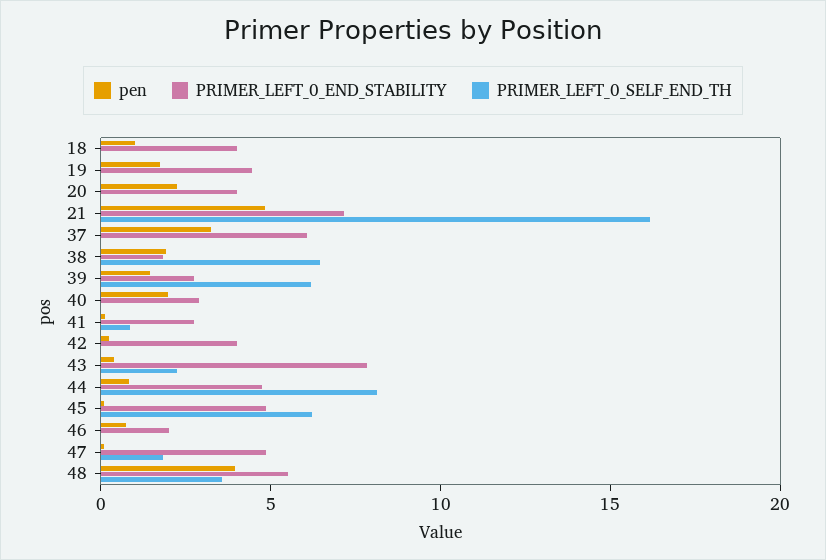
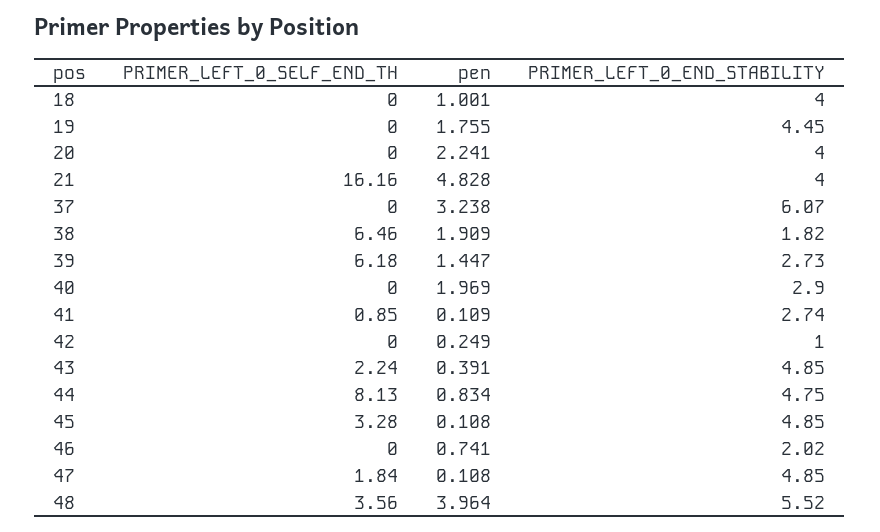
PRIMER_LEFT_0_END_STABILITY, 21: 7 -> 4
PRIMER_LEFT_0_END_STABILITY, 42: 4 -> 1
PRIMER_LEFT_0_END_STABILITY, 43: 8 -> 4.85
PRIMER_LEFT_0_SELF_END_TH, 45: 6 -> 3.28

